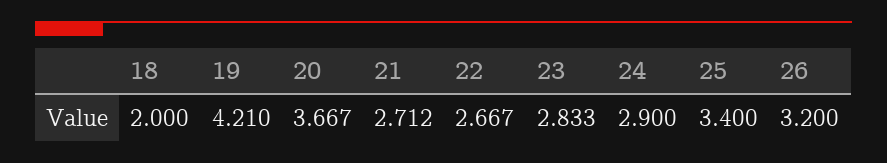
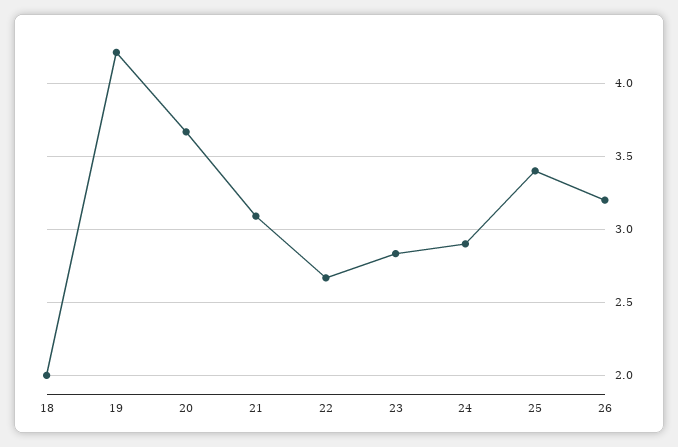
21: 2.712 -> 3.1

